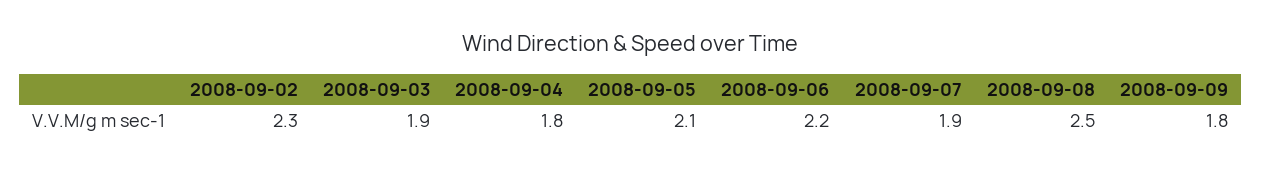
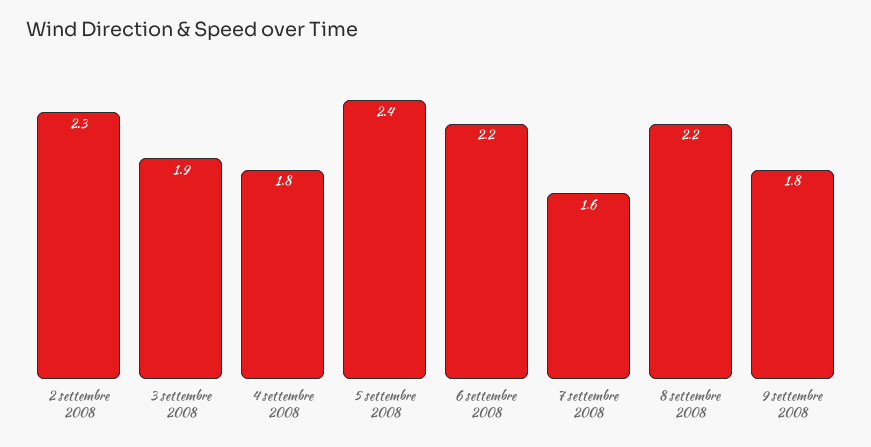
2008-09-05: 2.1 -> 2.4
2008-09-07: 1.9 -> 1.6
2008-09-08: 2.5 -> 2.2

